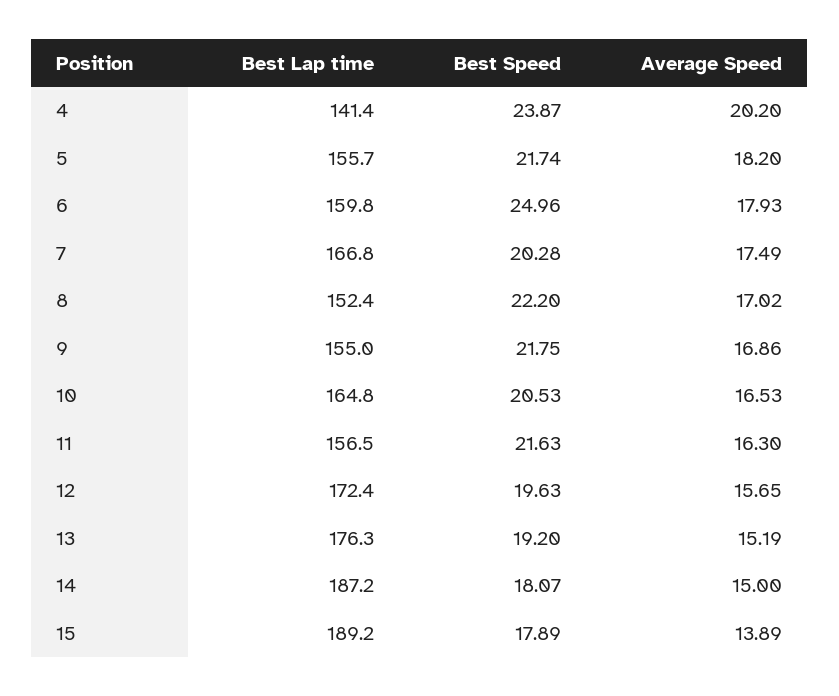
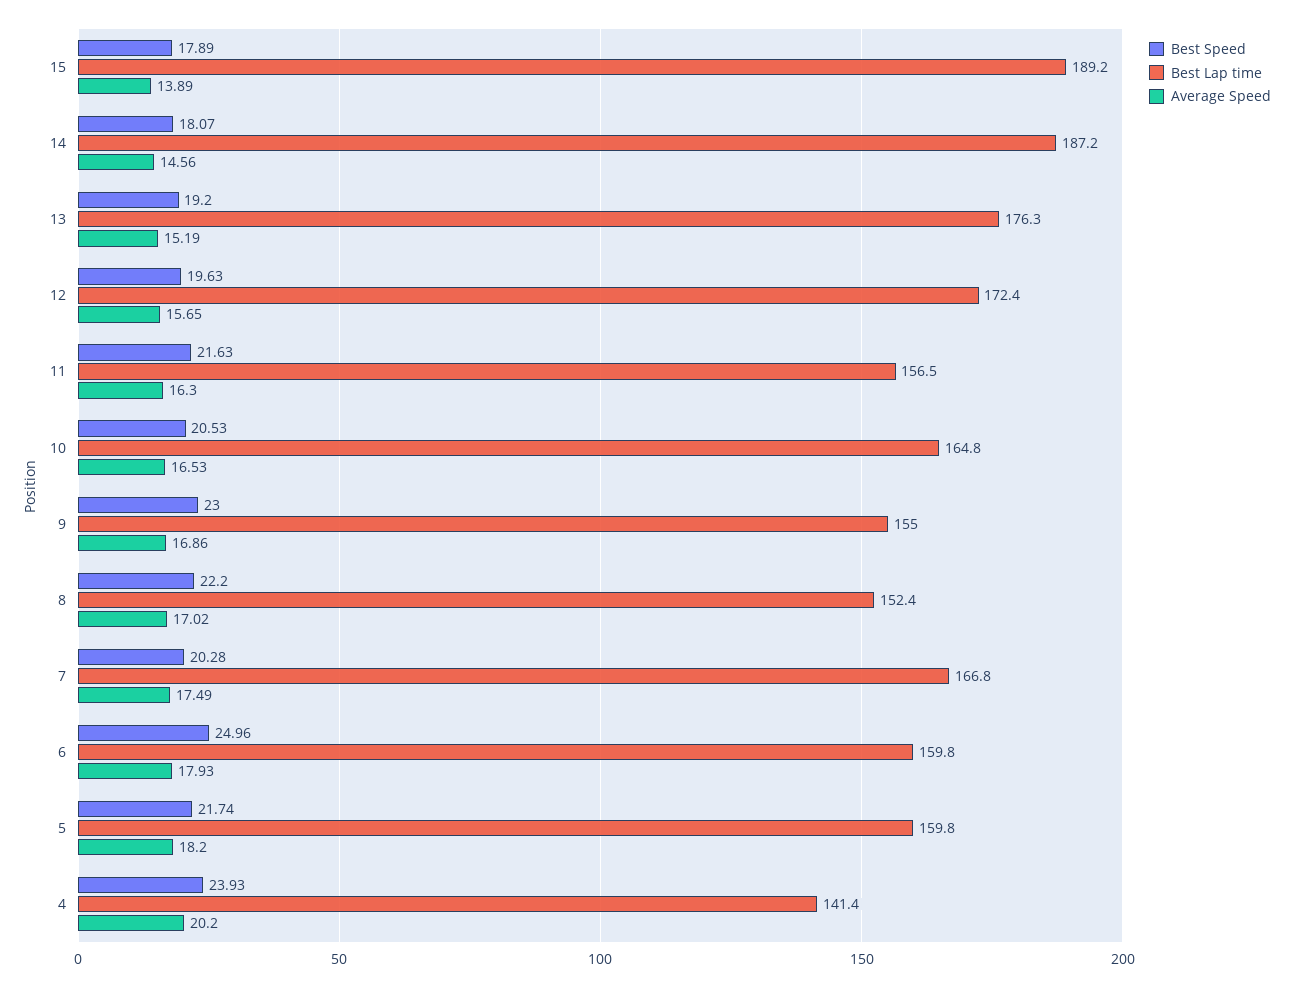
Best Speed, 4: 23.87 -> 23.93
Best Lap time, 5: 155.7 -> 159.8
Best Speed, 9: 21.75 -> 23
Average Speed, 14: 15 -> 14.56

